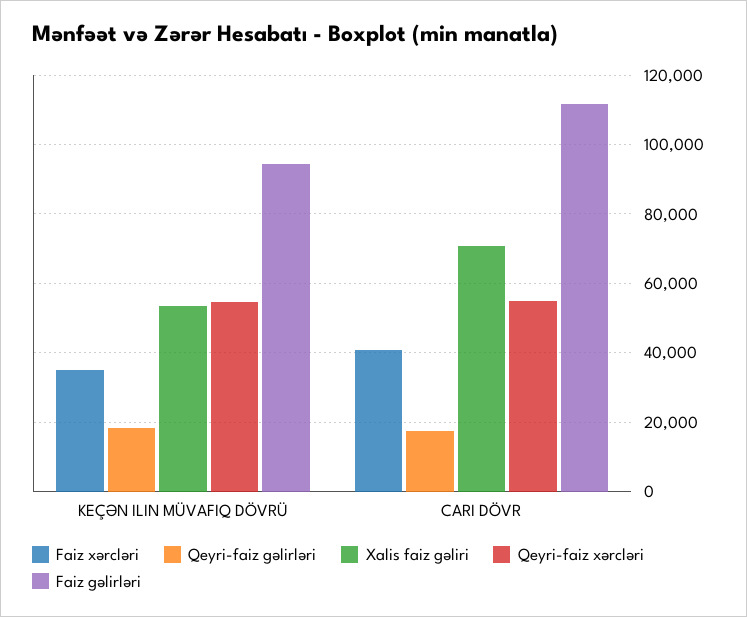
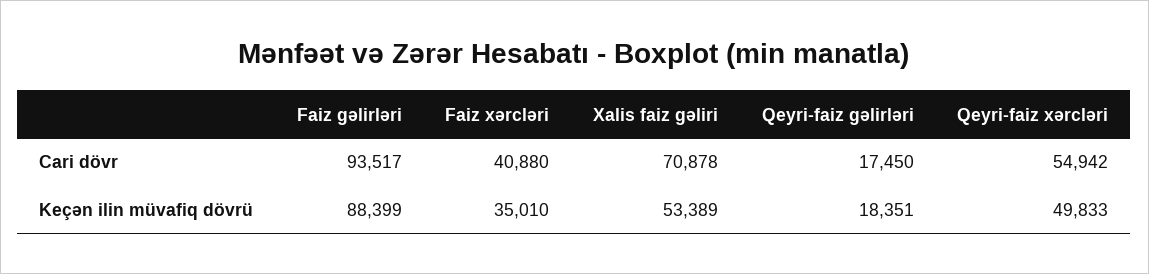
Qeyri-faiz xərcləri, KEÇƏN ILIN MÜVAFIQ DÖVRÜ: 54000 -> 49833
Faiz gəlirləri, KEÇƏN ILIN MÜVAFIQ DÖVRÜ: 94000 -> 88399
Faiz gəlirləri, CARI DÖVR: 112000 -> 93517

